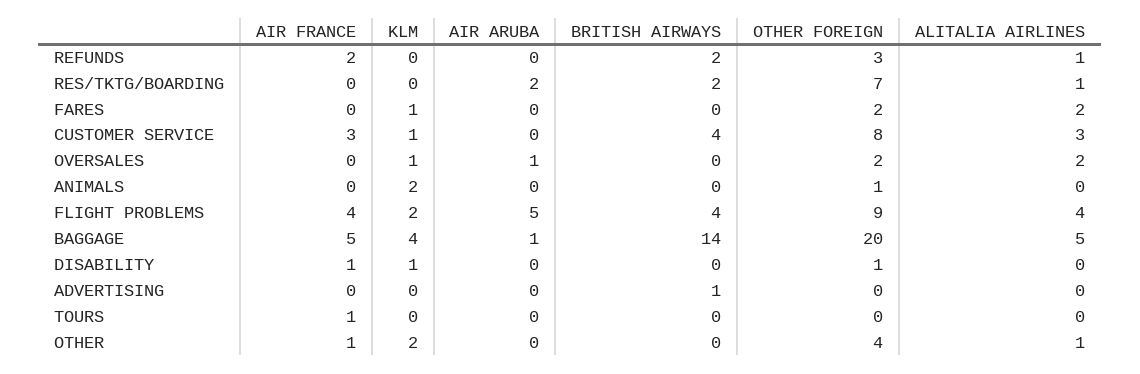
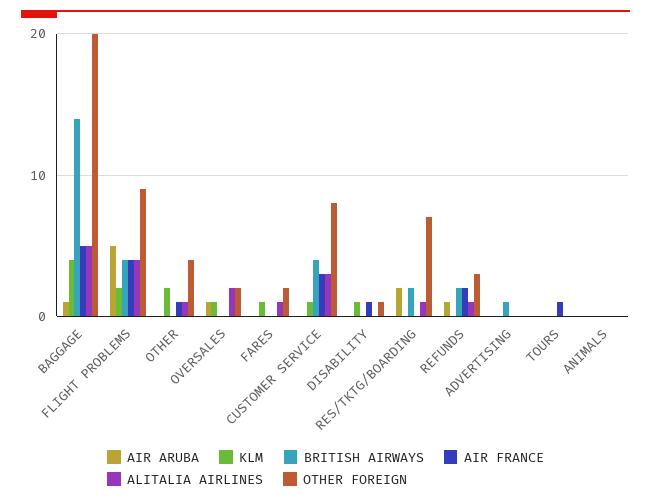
AIR ARUBA, REFUNDS: 0 -> 1
ALITALIA AIRLINES, FARES: 2 -> 1
KLM, ANIMALS: 2 -> 0
OTHER FOREIGN, ANIMALS: 1 -> 0

